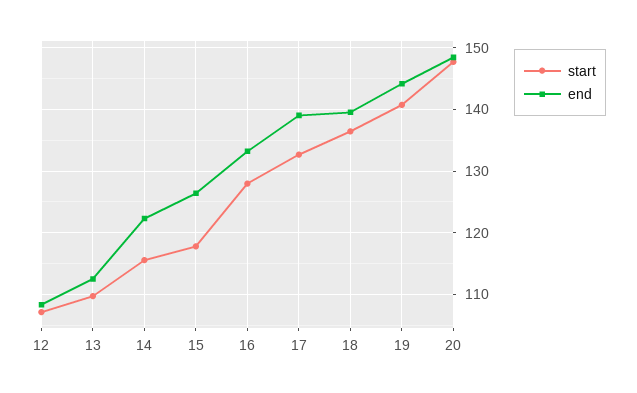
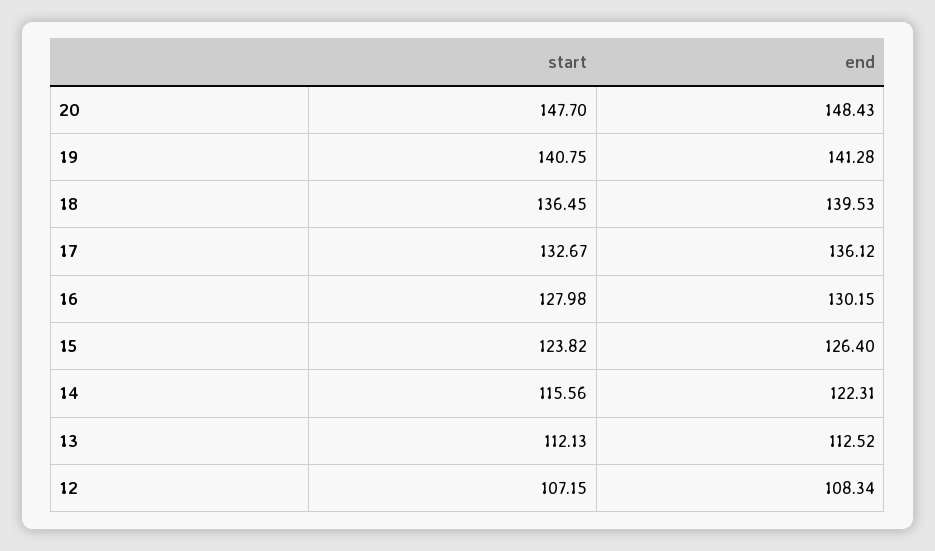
start, 13: 110 -> 112.13
start, 15: 118 -> 123.82
end, 16: 133 -> 130.15
end, 17: 139 -> 136.12
end, 19: 144 -> 141.28

